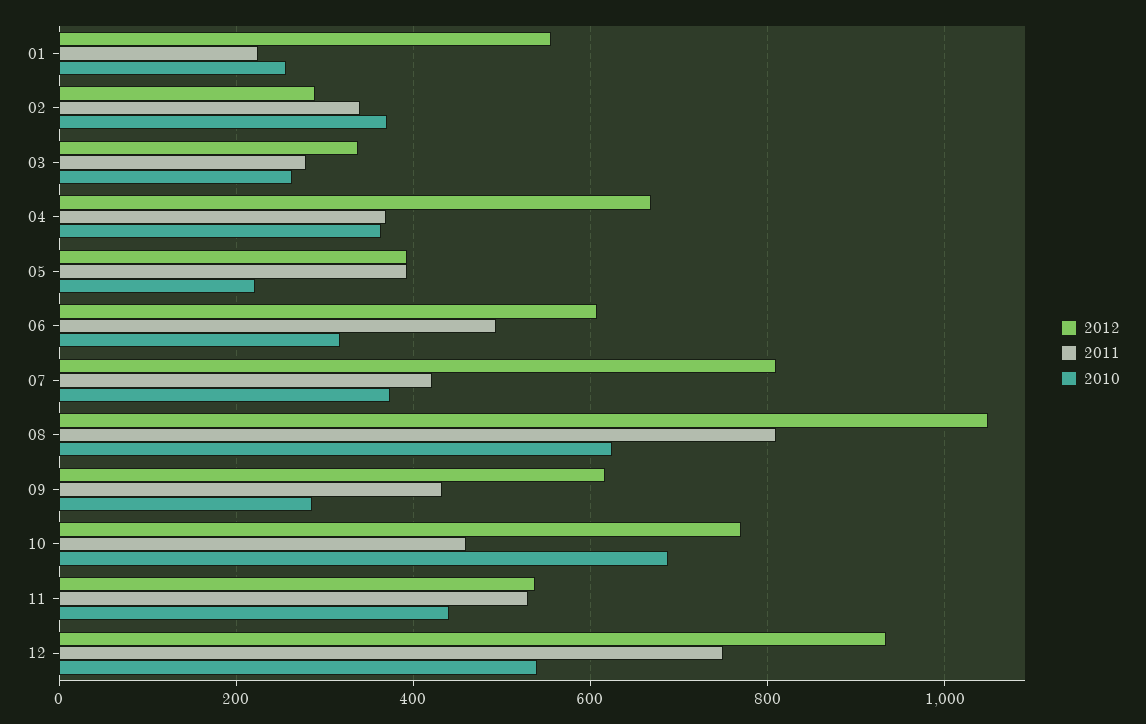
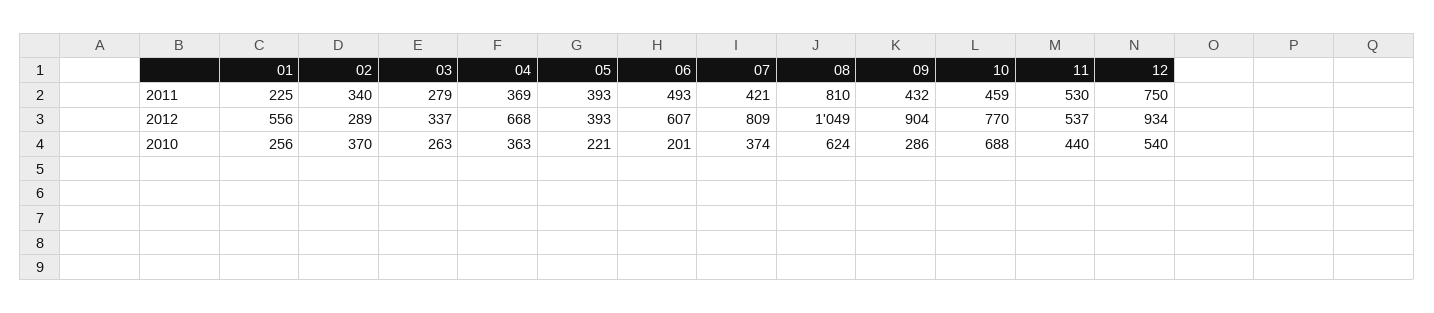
2010, 06: 320 -> 201
2012, 09: 620 -> 904

